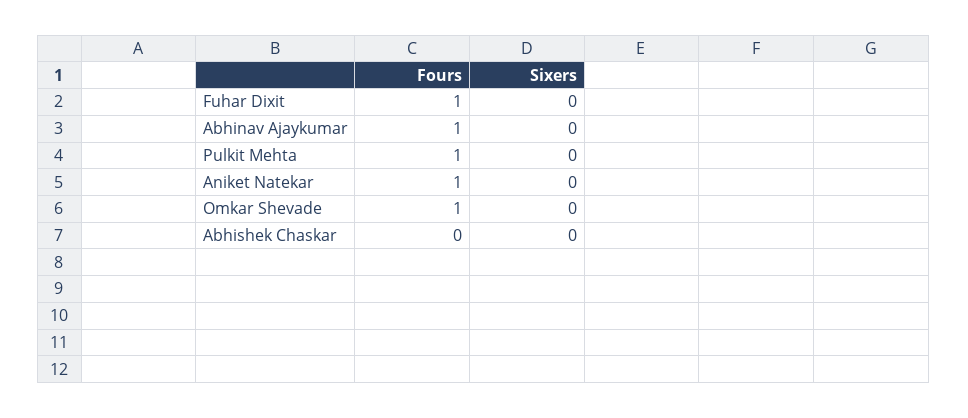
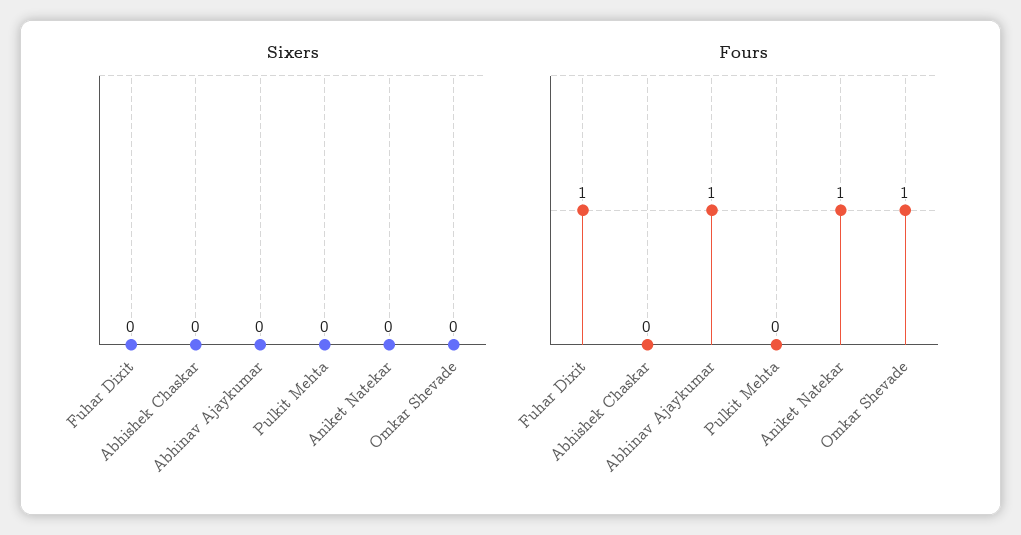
Fours, Pulkit Mehta: 1 -> 0

